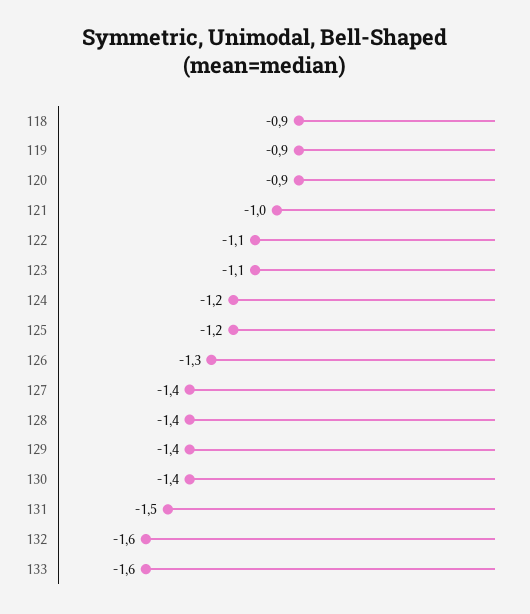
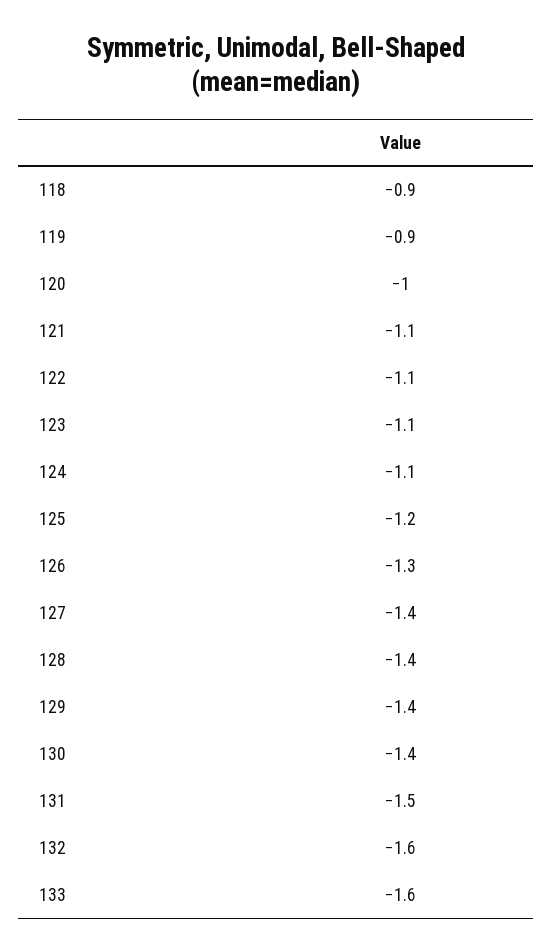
120: -0.9 -> -1
121: -1 -> -1.1
124: -1.2 -> -1.1

